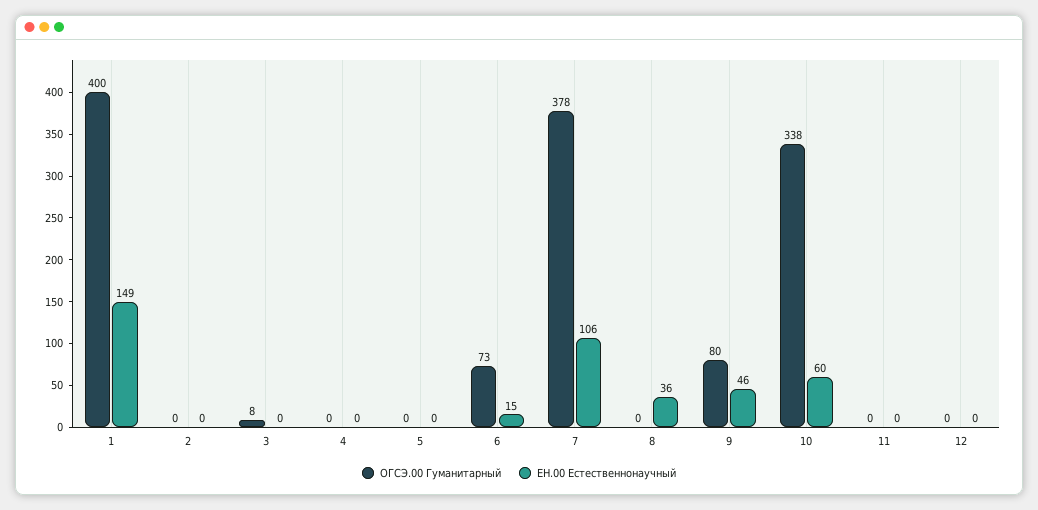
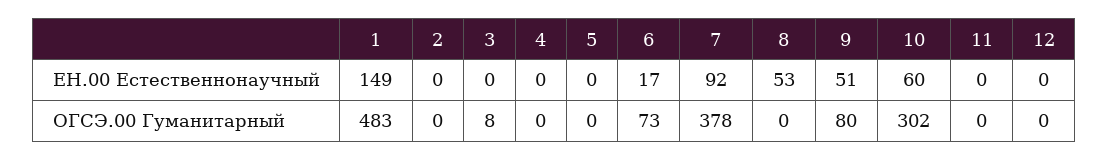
ОГСЭ.00 Гуманитарный, 1: 400 -> 483
ЕН.00 Естественнонаучный, 6: 15 -> 17
ЕН.00 Естественнонаучный, 7: 106 -> 92
ЕН.00 Естественнонаучный, 8: 36 -> 53
ЕН.00 Естественнонаучный, 9: 46 -> 51
ОГСЭ.00 Гуманитарный, 10: 338 -> 302

